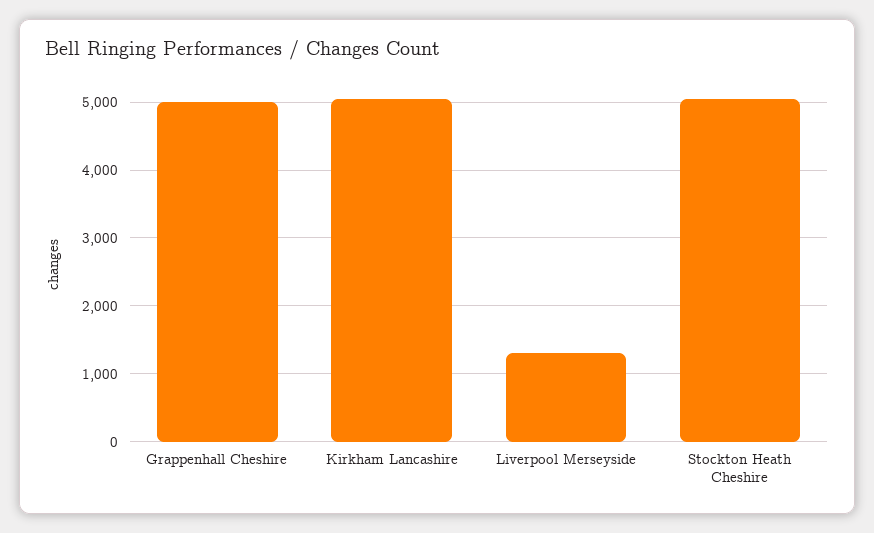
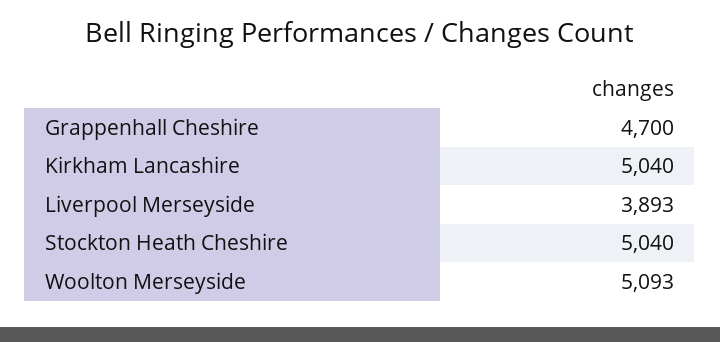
Grappenhall Cheshire: 5000 -> 4700
Liverpool Merseyside: 1300 -> 3893
Woolton Merseyside: none -> 5093

